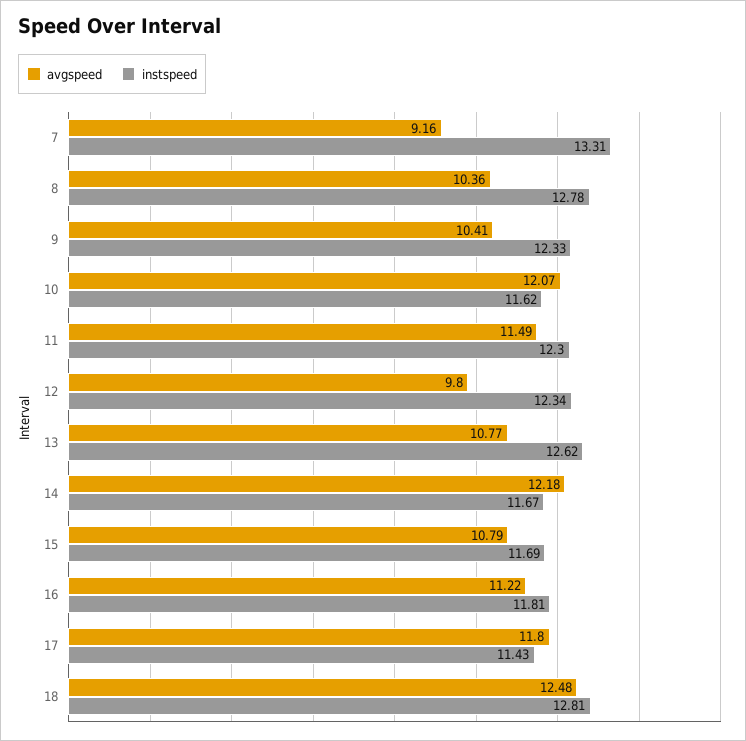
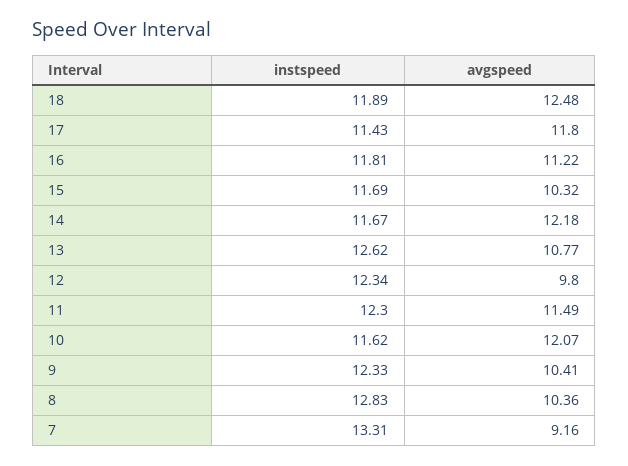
instspeed, 8: 12.78 -> 12.83
avgspeed, 15: 10.79 -> 10.32
instspeed, 18: 12.81 -> 11.89

